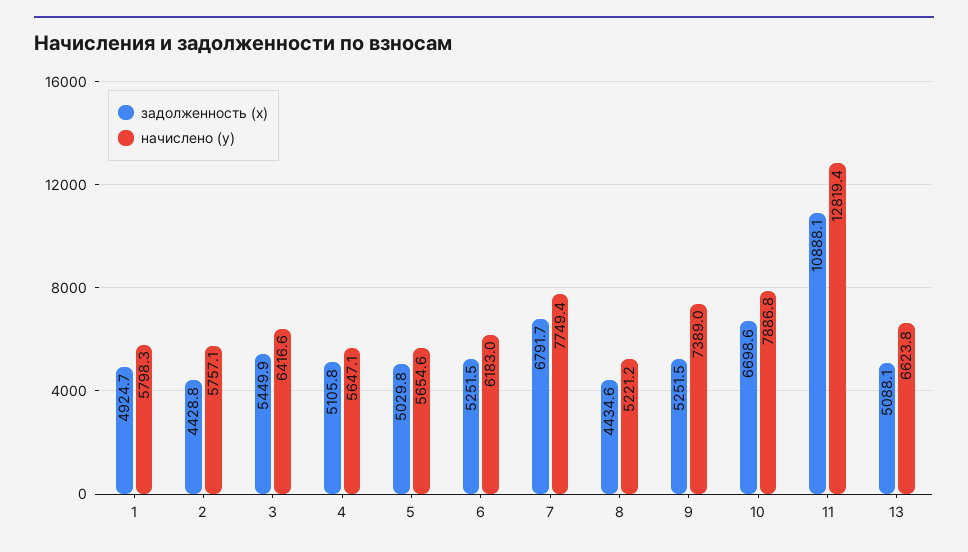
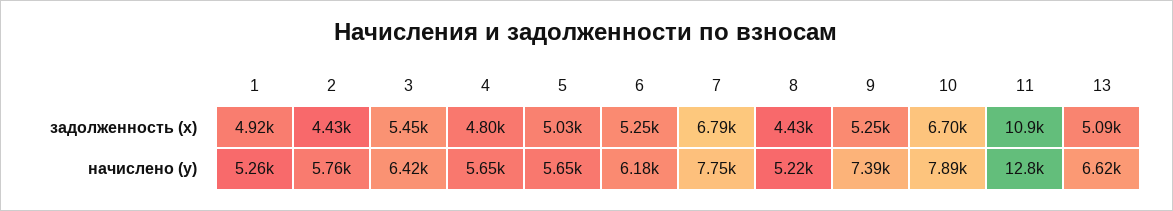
начислено (y), 1: 5798.3 -> 5260
задолженность (x), 4: 5105.8 -> 4800

